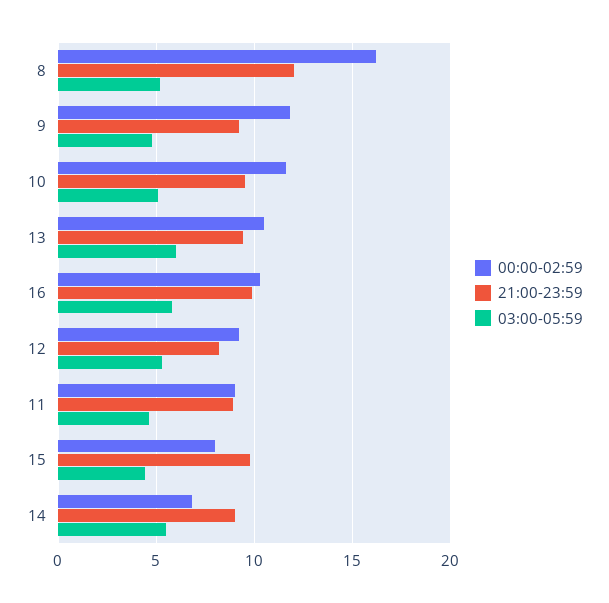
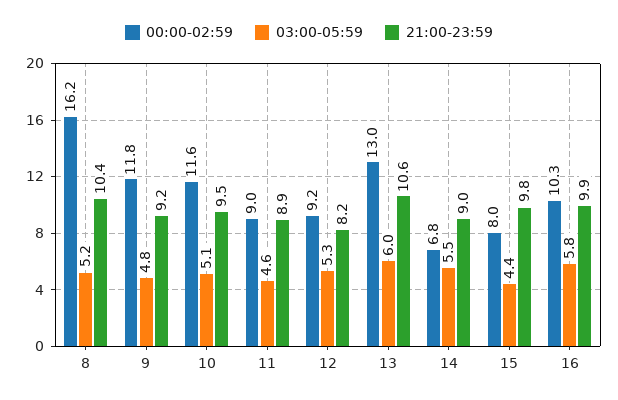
21:00-23:59, 8: 12 -> 10.4
00:00-02:59, 13: 10.5 -> 13
21:00-23:59, 13: 9.5 -> 10.6

